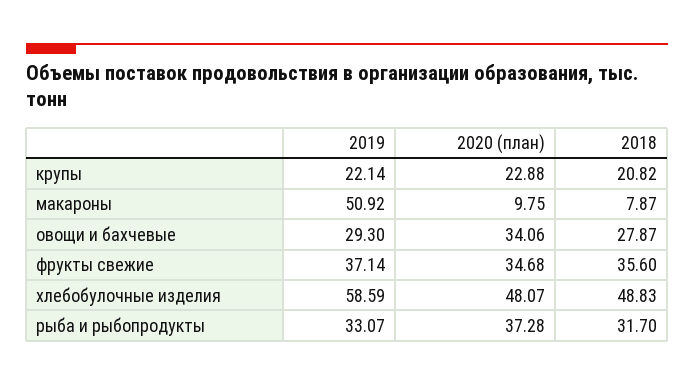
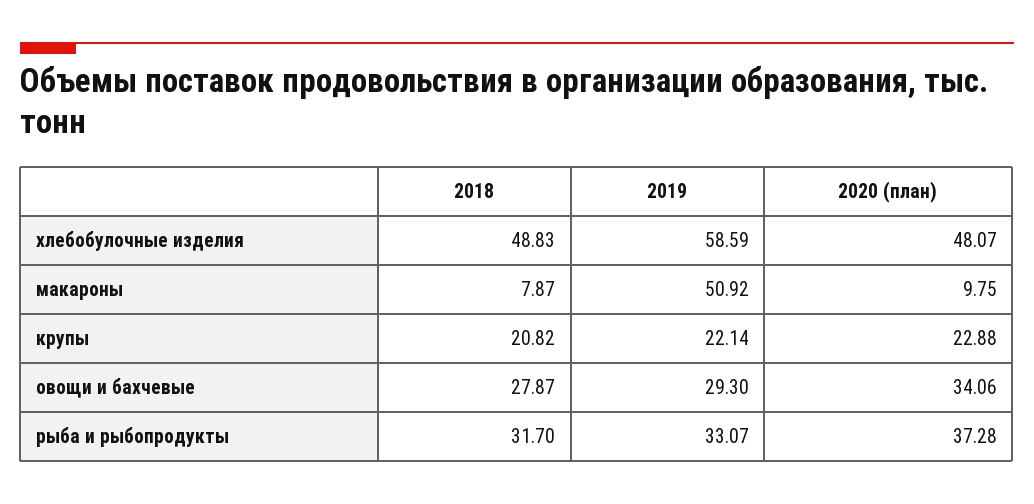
2019, фрукты свежие: 37.14 -> none
2020 (план), фрукты свежие: 34.68 -> none
2018, фрукты свежие: 35.6 -> none

